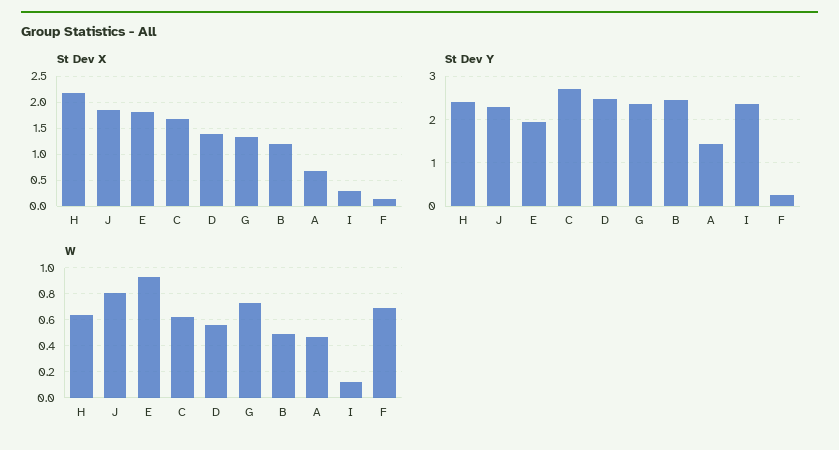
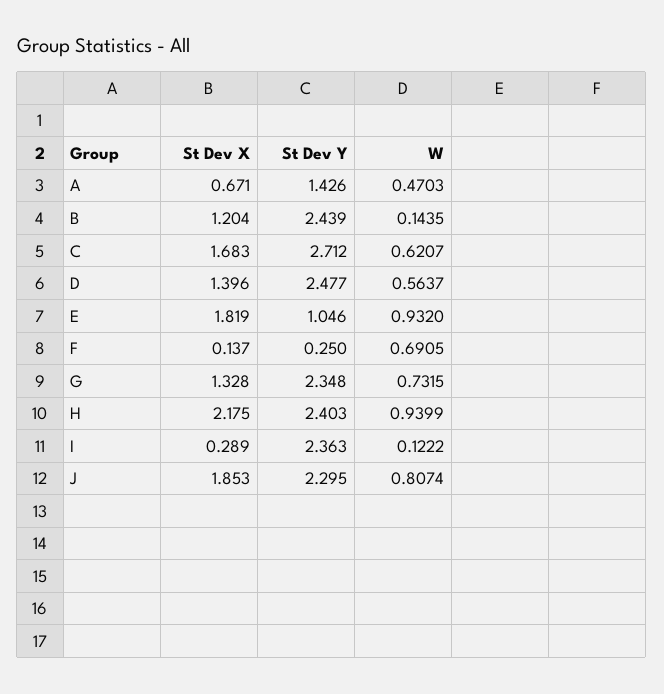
St Dev Y, E: 2 -> 1.046
W, H: 0.65 -> 0.9399
W, B: 0.5 -> 0.1435

